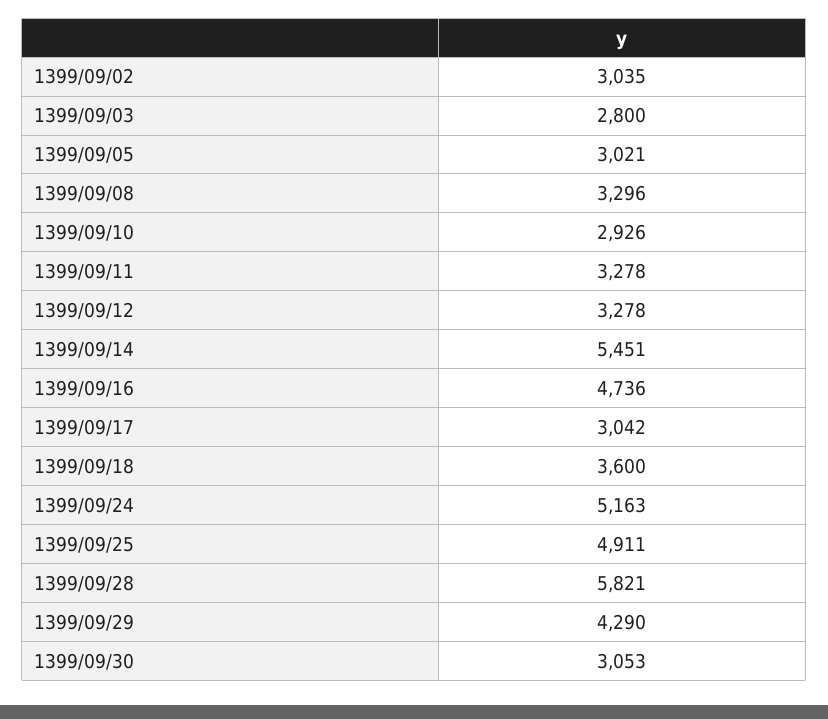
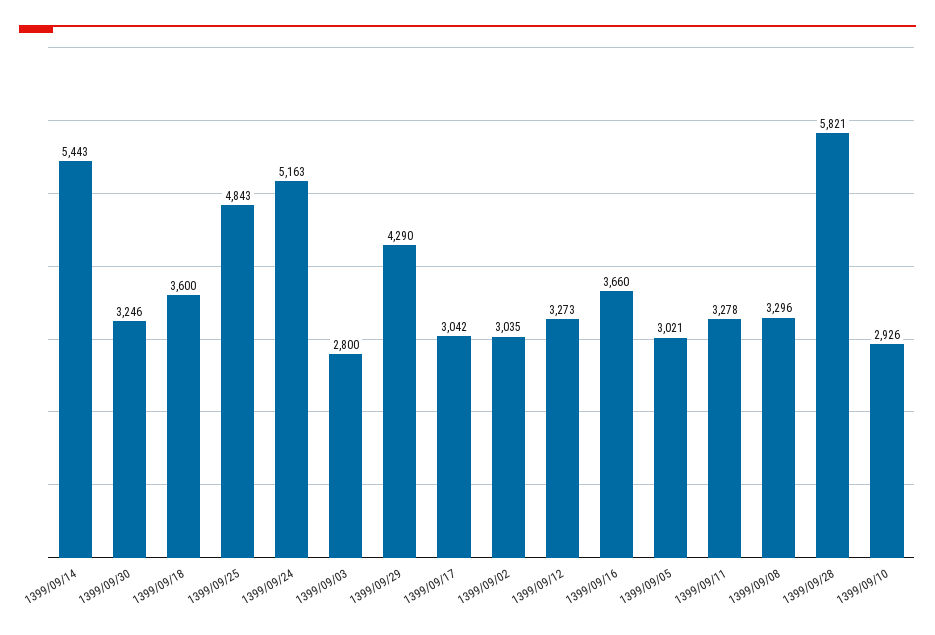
1399/09/12: 3278 -> 3273
1399/09/14: 5451 -> 5443
1399/09/16: 4736 -> 3660
1399/09/25: 4911 -> 4843
1399/09/30: 3053 -> 3246

